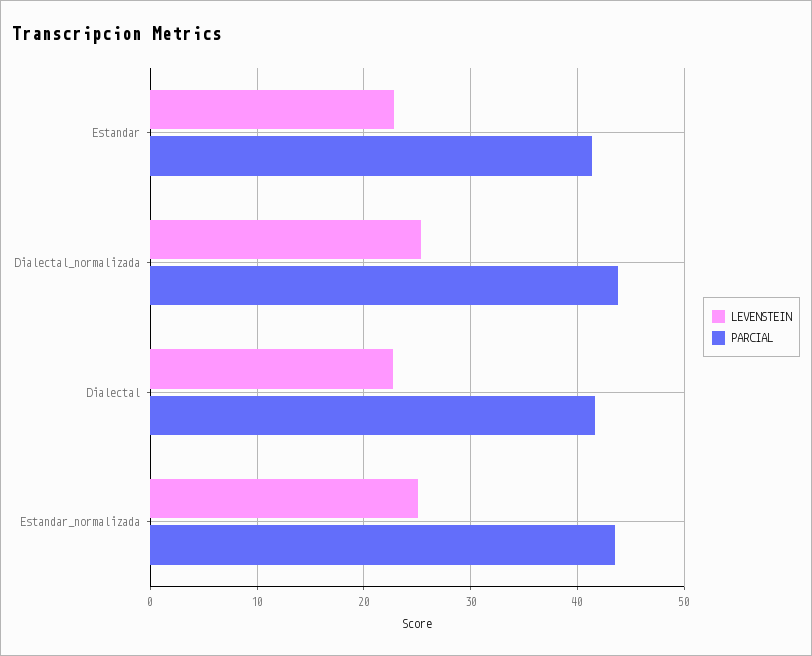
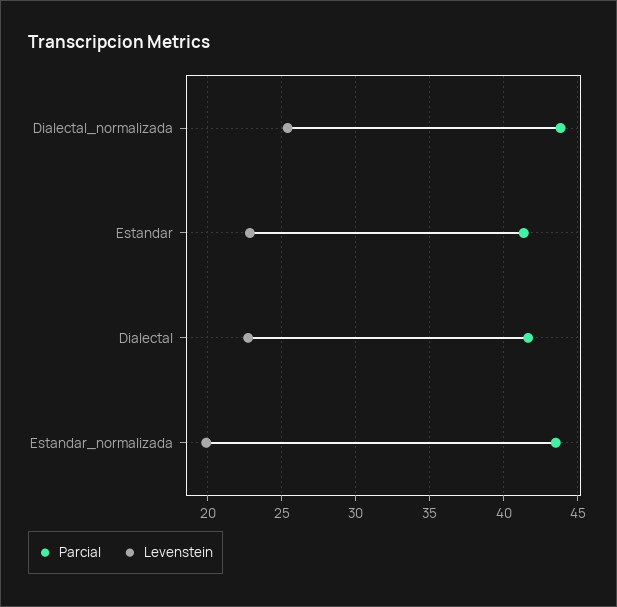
LEVENSTEIN, Estandar_normalizada: 25 -> 20

